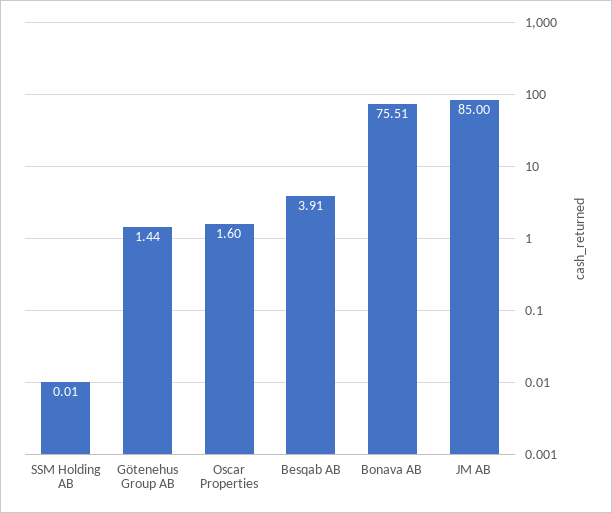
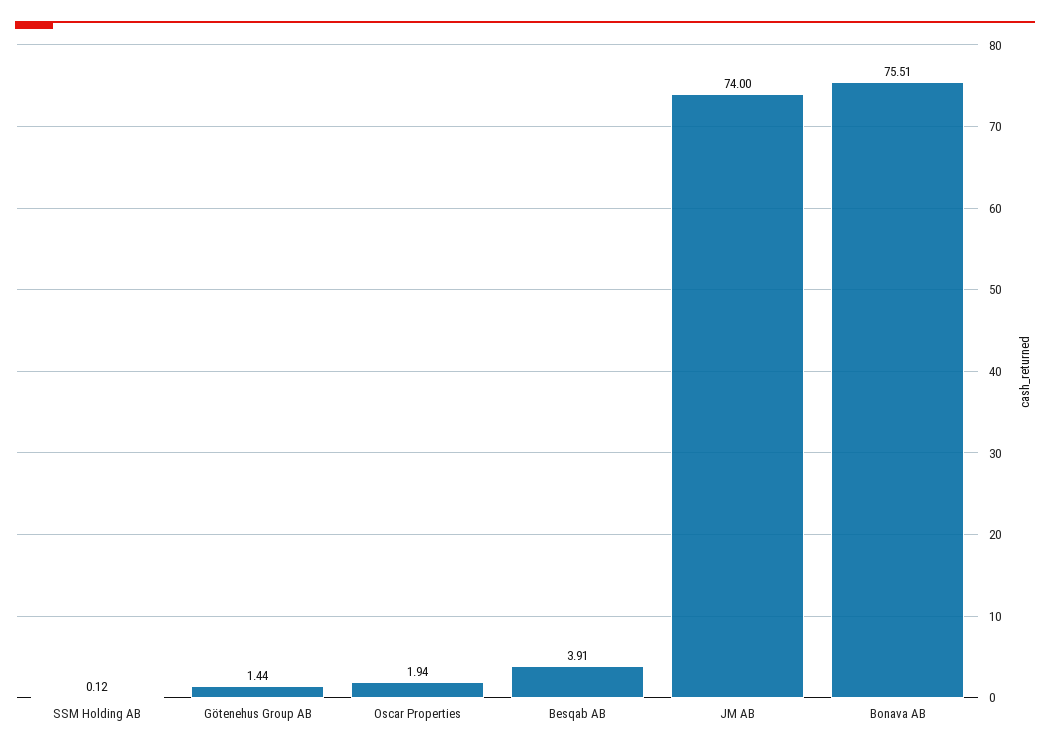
SSM Holding AB: 0.01 -> 0.12
Oscar Properties: 1.6 -> 1.94
JM AB: 85 -> 74

